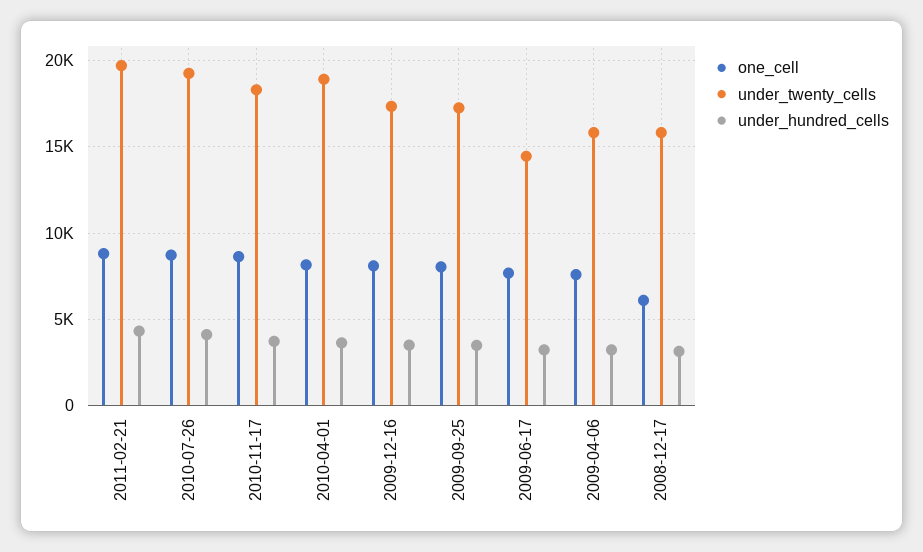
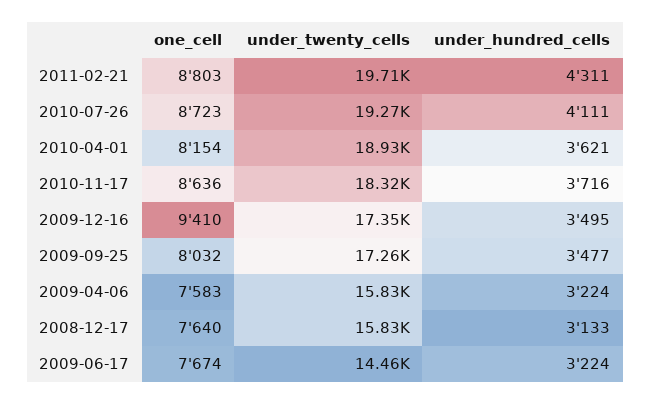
one_cell, 2009-12-16: 8000 -> 9410
one_cell, 2008-12-17: 6000 -> 7640

